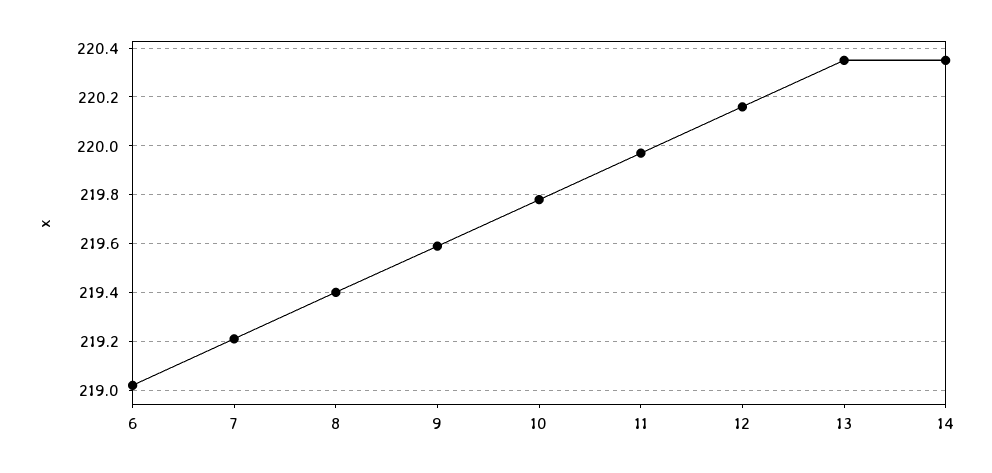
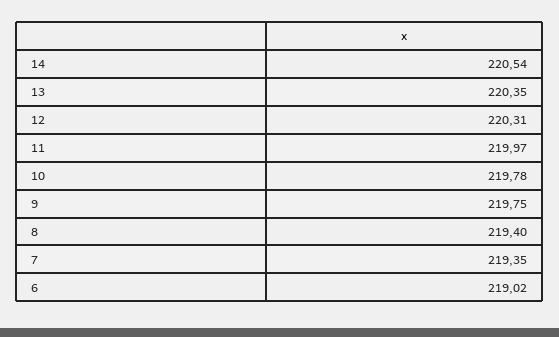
7: 219.2 -> 219.35
9: 219.6 -> 219.75
12: 220.15 -> 220.31
14: 220.35 -> 220.54

